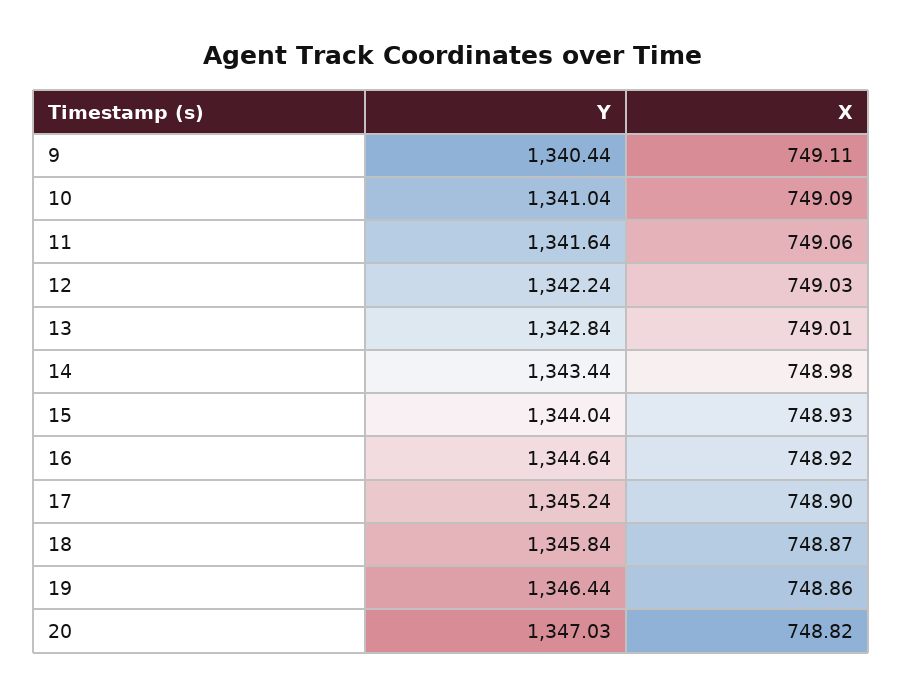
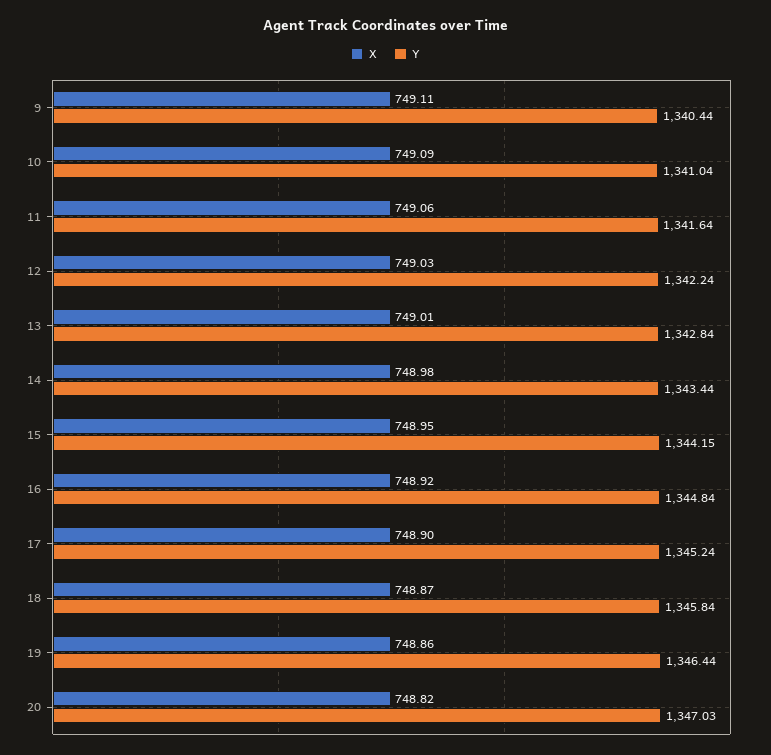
Y, 15: 1344.04 -> 1344.15
X, 15: 748.93 -> 748.95
Y, 16: 1344.64 -> 1344.84

